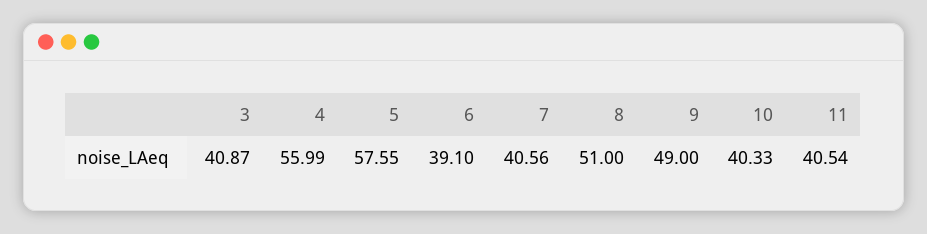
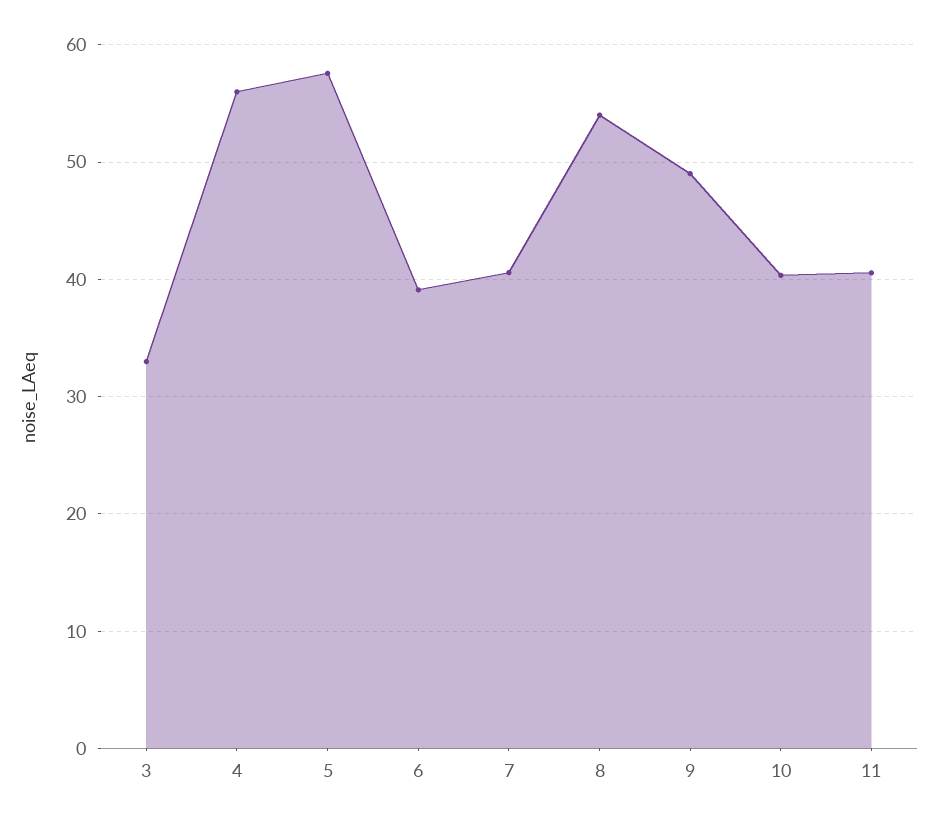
3: 40.87 -> 33
8: 51 -> 54

